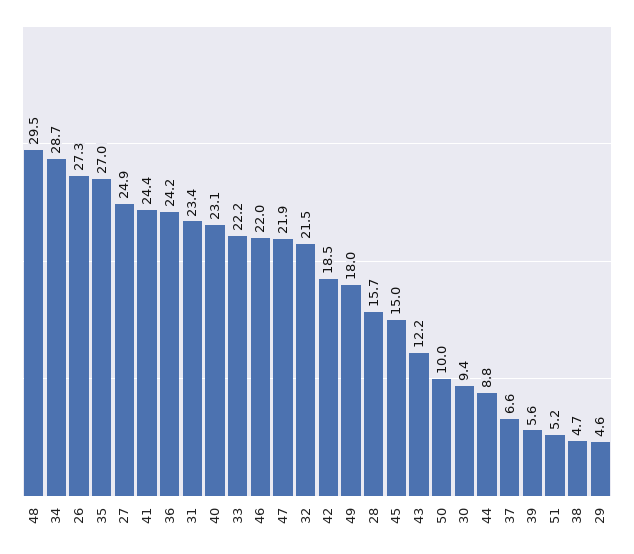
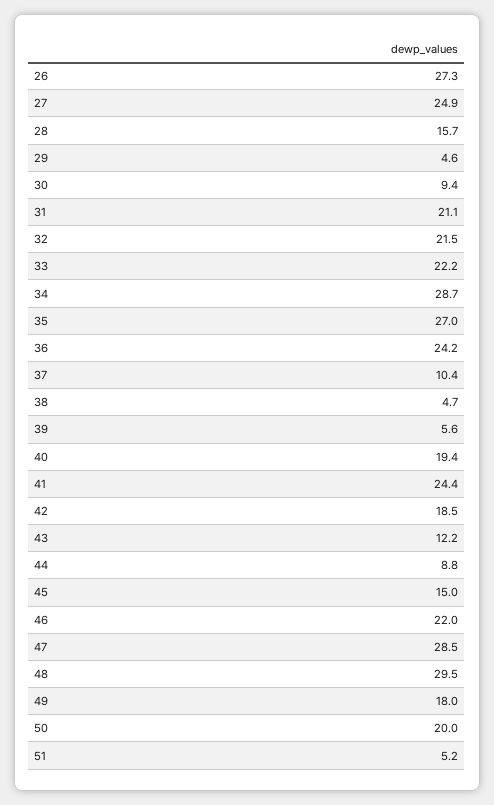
31: 23.4 -> 21.1
40: 23.1 -> 19.4
47: 21.9 -> 28.5
50: 10 -> 20
37: 6.6 -> 10.4

